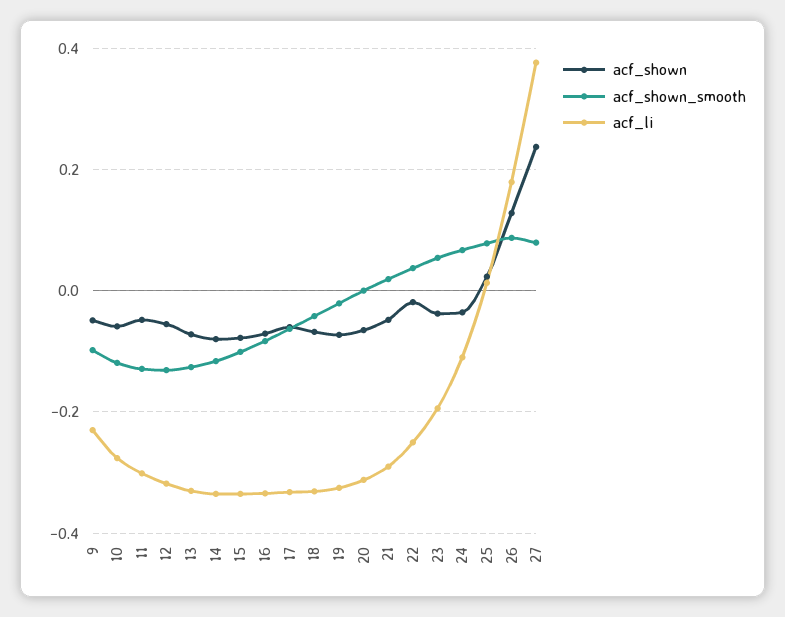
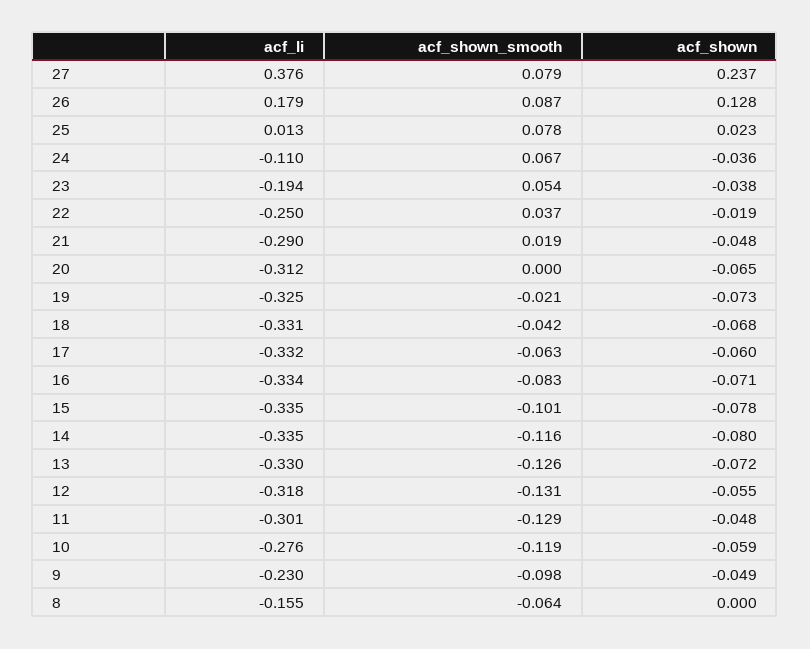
acf_li, 8: none -> -0.155
acf_shown_smooth, 8: none -> -0.064
acf_shown, 8: none -> 0

